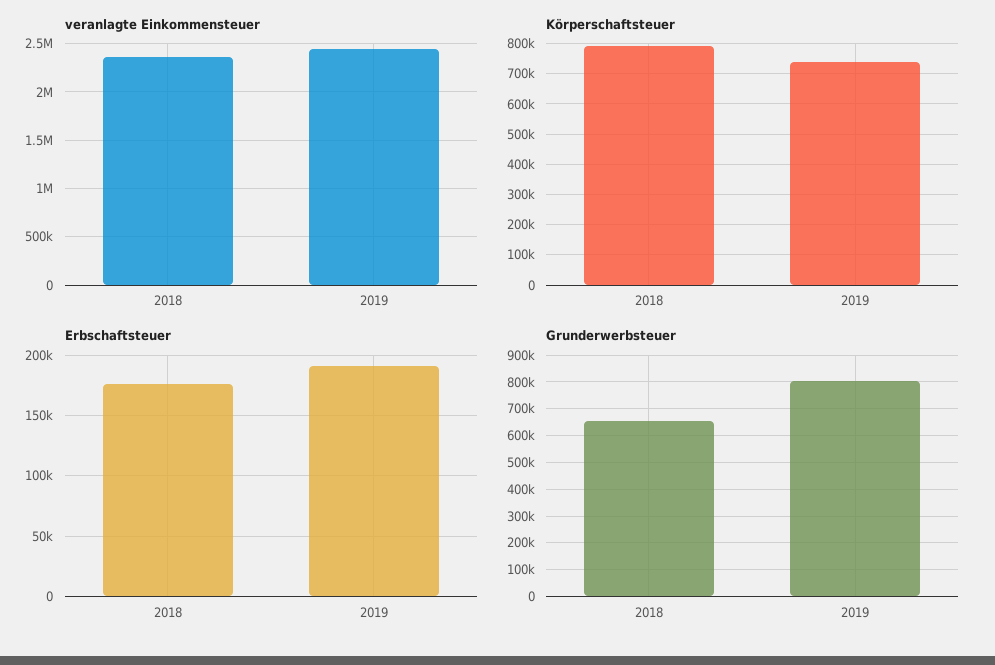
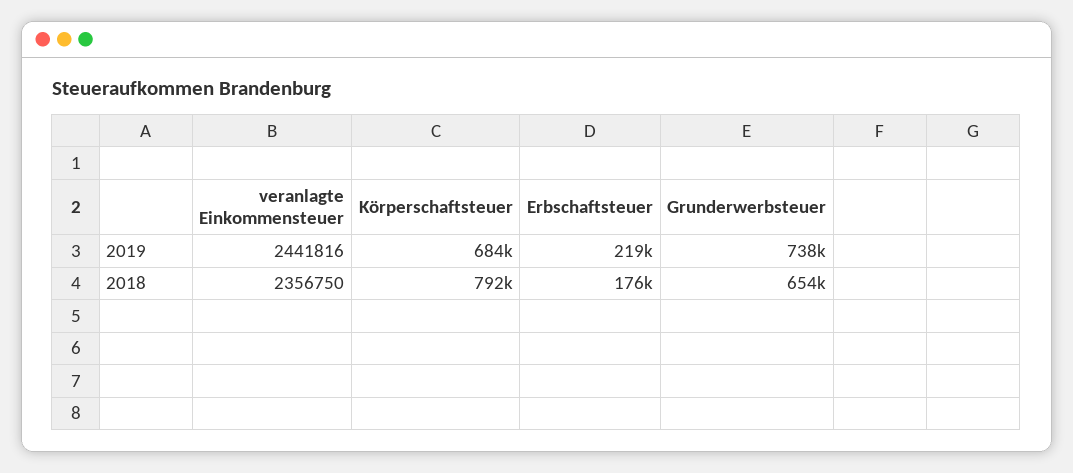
Körperschaftsteuer, 2019: 740000 -> 684000
Erbschaftsteuer, 2019: 190000 -> 219000
Grunderwerbsteuer, 2019: 800000 -> 738000

